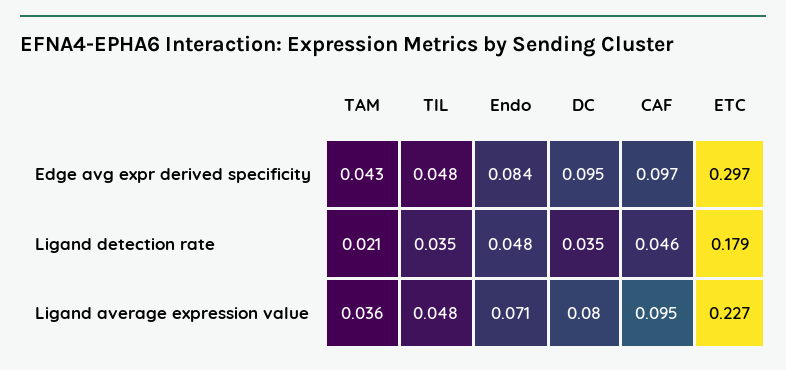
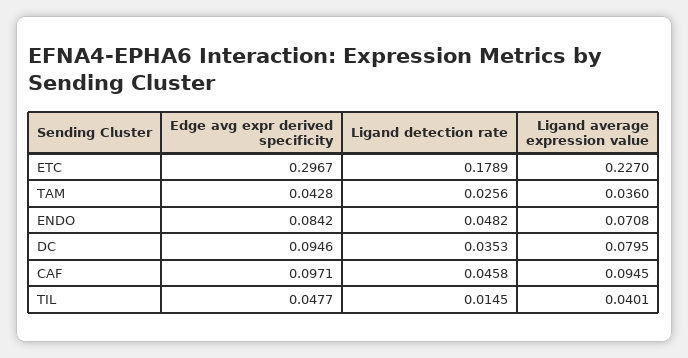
TAM, Ligand detection rate: 0.021 -> 0.0256
TIL, Ligand detection rate: 0.035 -> 0.0145
TIL, Ligand average expression value: 0.048 -> 0.0401

